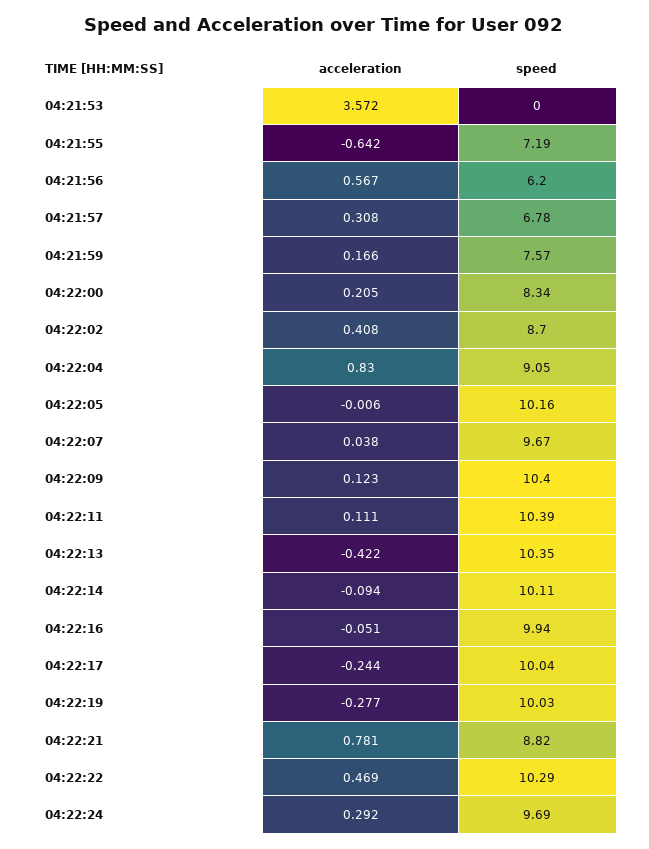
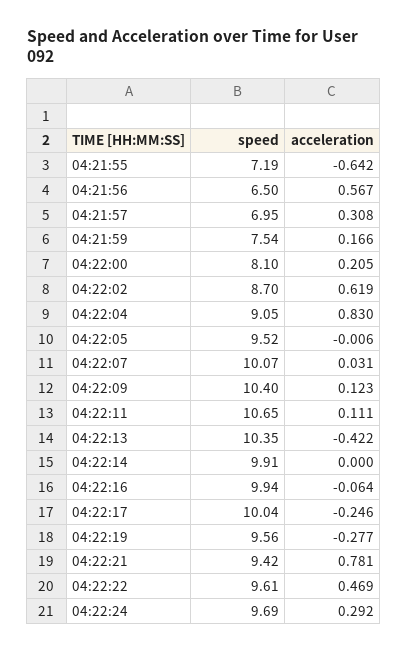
acceleration, 04:21:53: 3.572 -> none
speed, 04:21:53: 0 -> none
speed, 04:21:56: 6.2 -> 6.5
speed, 04:21:57: 6.78 -> 6.95
speed, 04:21:59: 7.57 -> 7.54
speed, 04:22:00: 8.34 -> 8.1
acceleration, 04:22:02: 0.408 -> 0.619
speed, 04:22:05: 10.16 -> 9.52
acceleration, 04:22:07: 0.038 -> 0.031
speed, 04:22:07: 9.67 -> 10.07
speed, 04:22:11: 10.39 -> 10.65
acceleration, 04:22:14: -0.094 -> 0
speed, 04:22:14: 10.11 -> 9.91
acceleration, 04:22:16: -0.051 -> -0.064
acceleration, 04:22:17: -0.244 -> -0.246
speed, 04:22:19: 10.03 -> 9.56
speed, 04:22:21: 8.82 -> 9.42
speed, 04:22:22: 10.29 -> 9.61

